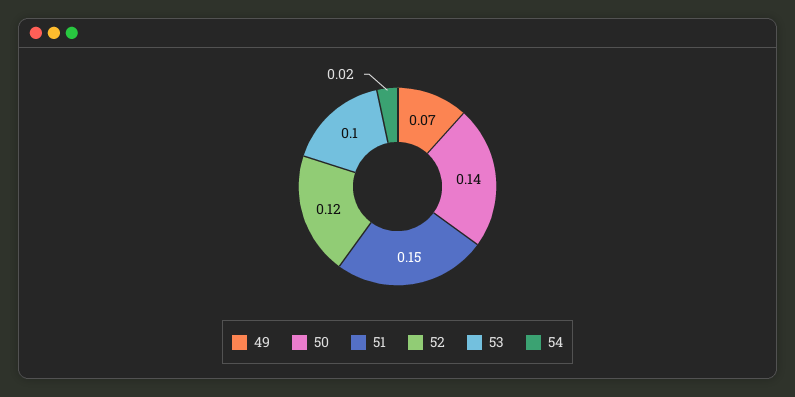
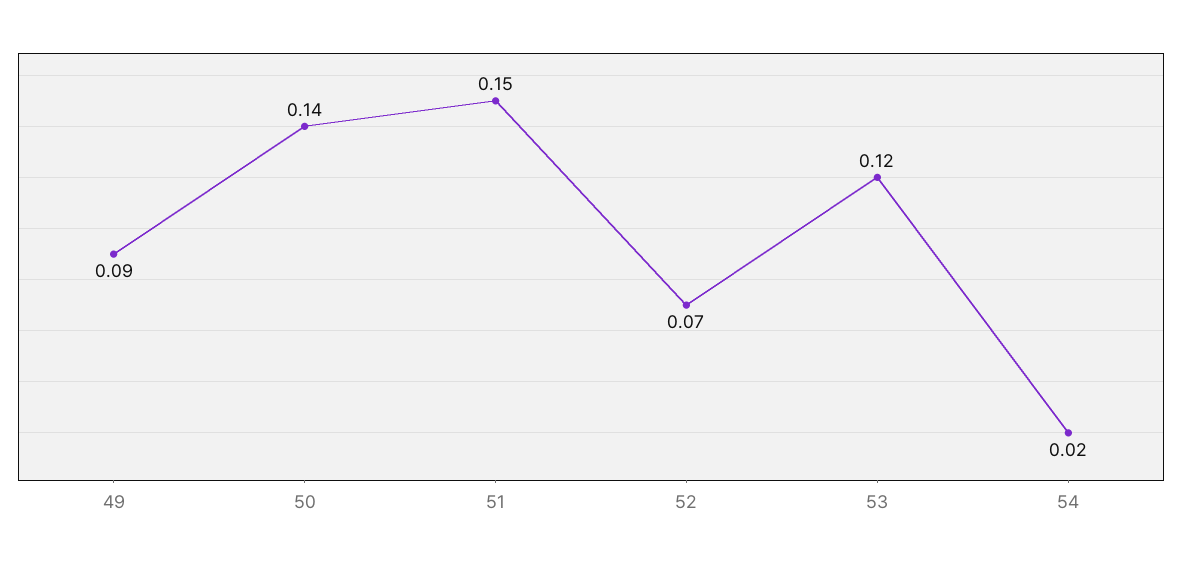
49: 0.07 -> 0.09
52: 0.12 -> 0.07
53: 0.1 -> 0.12

